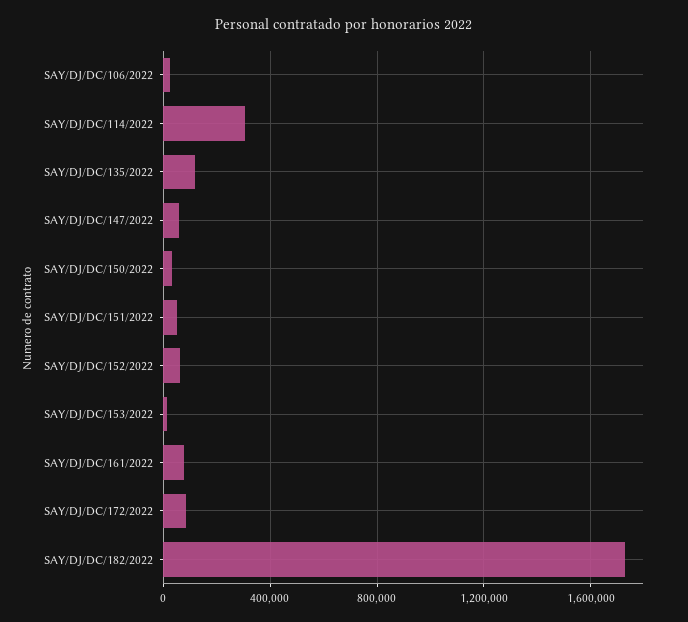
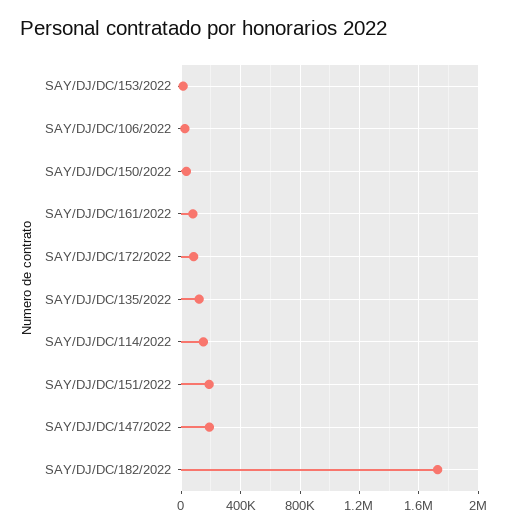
SAY/DJ/DC/114/2022: 300000 -> 150000
SAY/DJ/DC/147/2022: 50000 -> 200000
SAY/DJ/DC/151/2022: 50000 -> 200000
SAY/DJ/DC/152/2022: 50000 -> none

